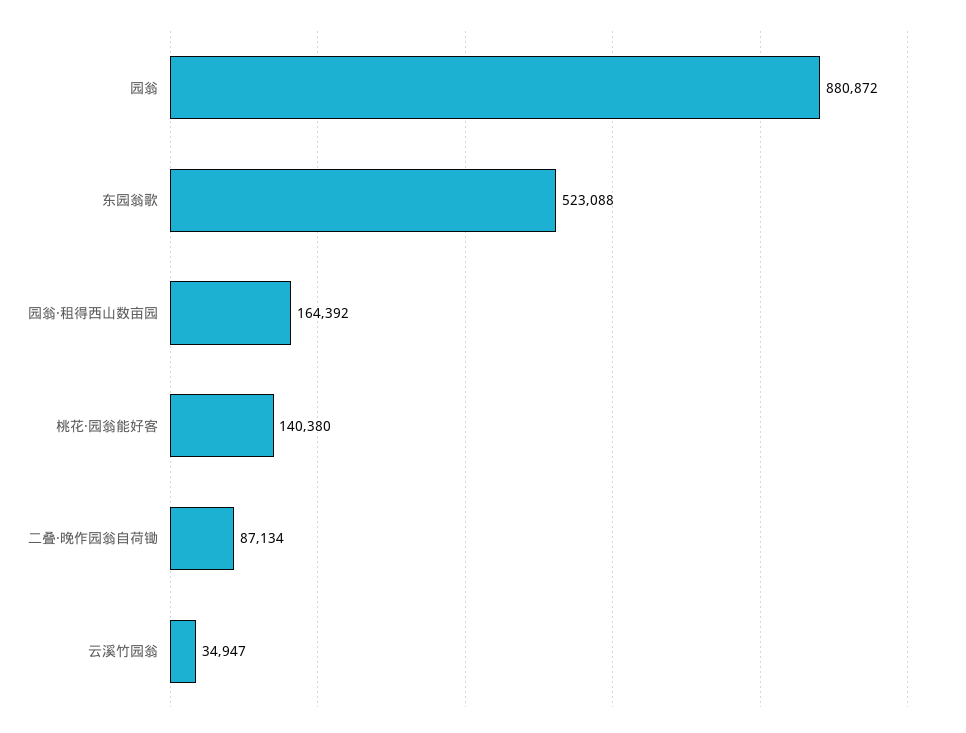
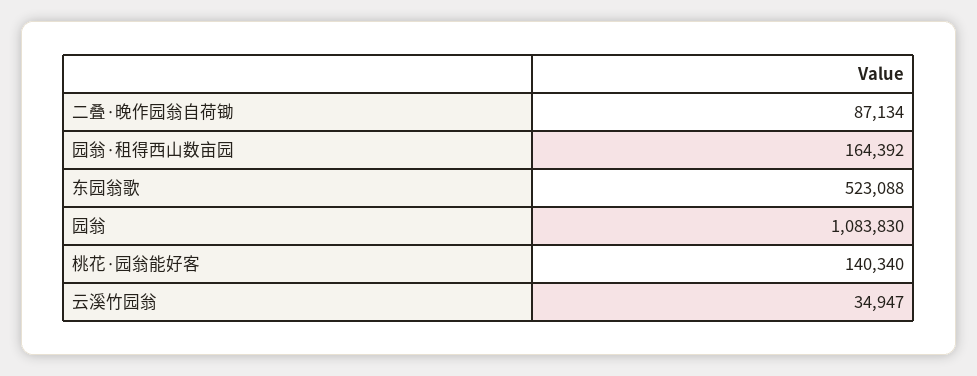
园翁: 880872 -> 1083830
桃花·园翁能好客: 140380 -> 140340

